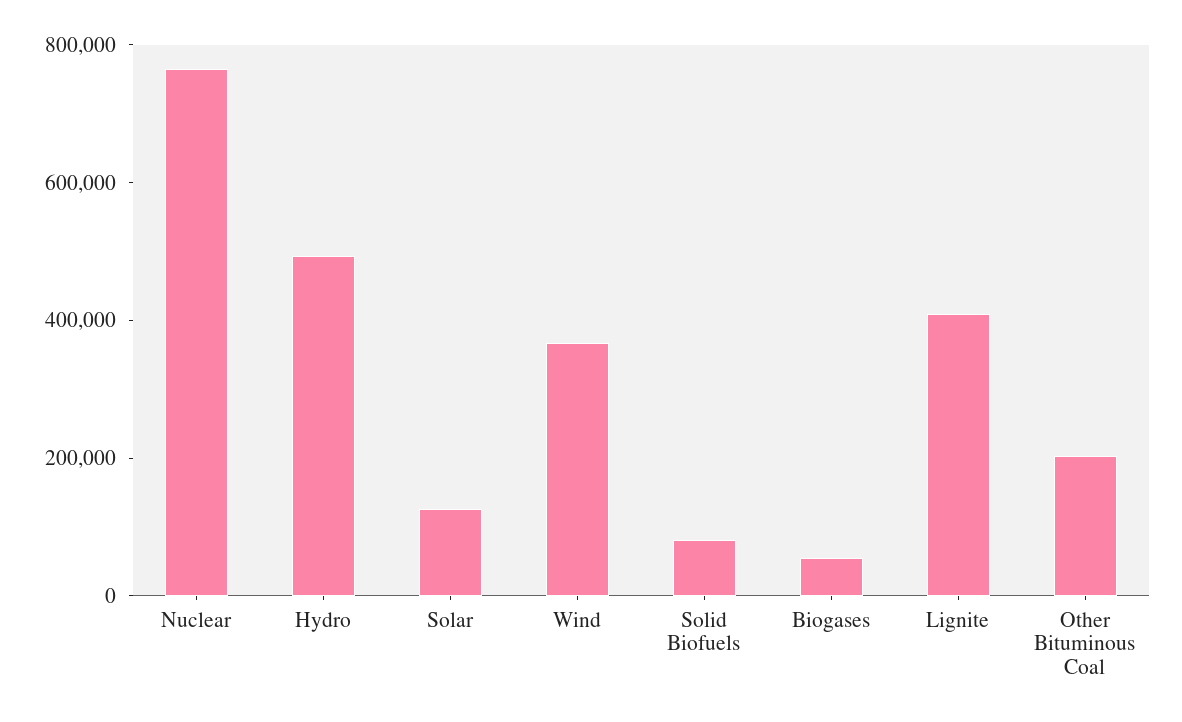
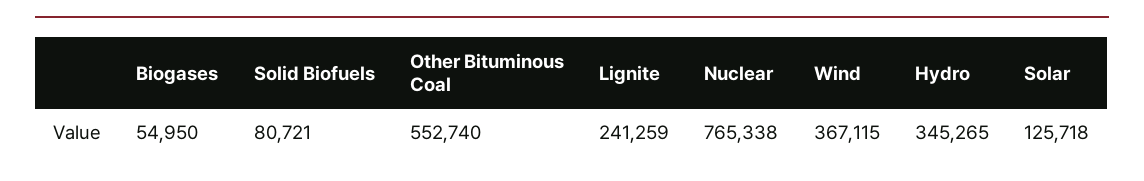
Hydro: 500000 -> 345265
Lignite: 400000 -> 241259
Other Bituminous Coal: 200000 -> 552740

